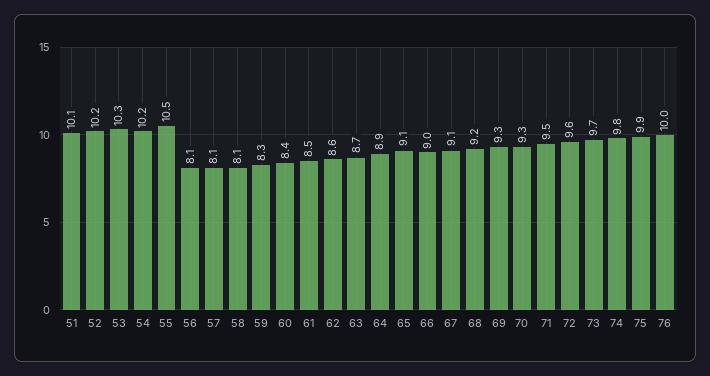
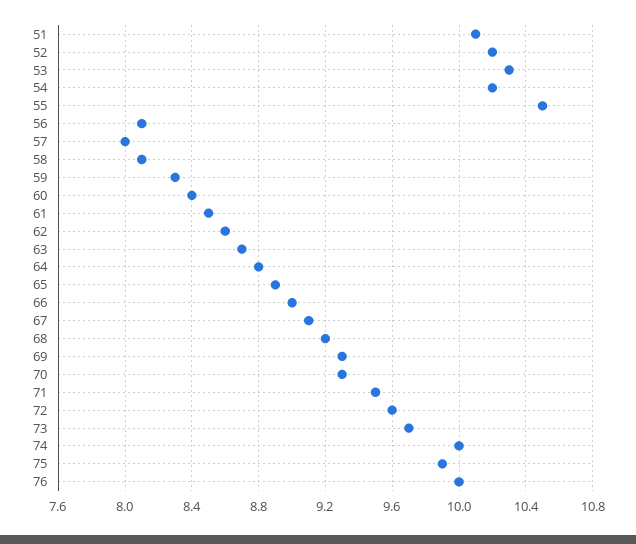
57: 8.1 -> 8
64: 8.9 -> 8.8
65: 9.1 -> 8.9
74: 9.8 -> 10

